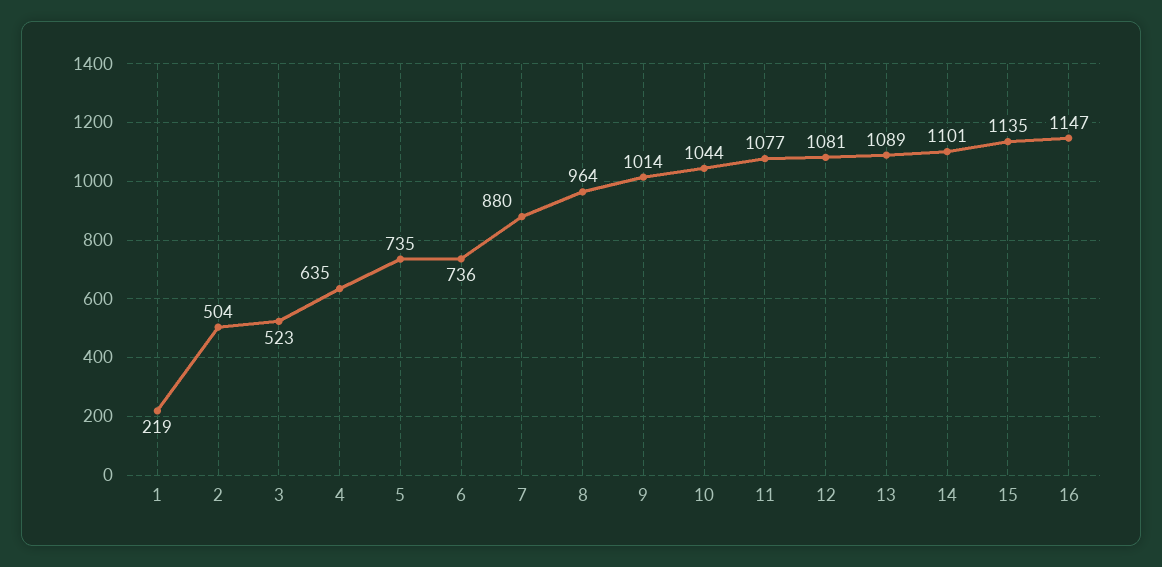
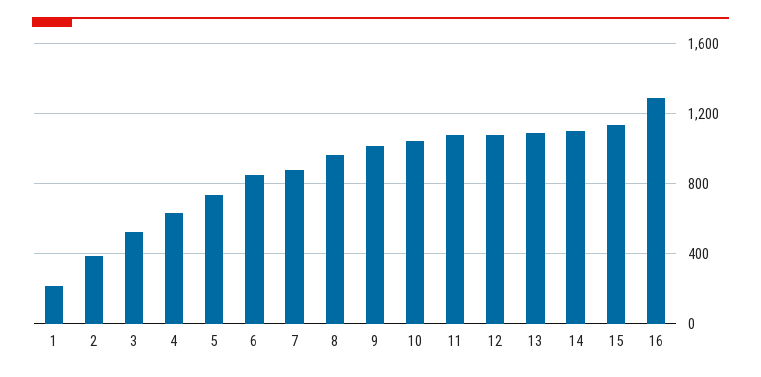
2: 504 -> 400
6: 736 -> 850
16: 1147 -> 1300

